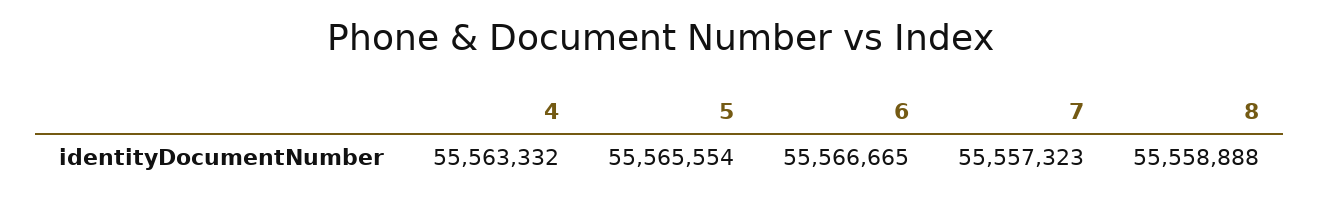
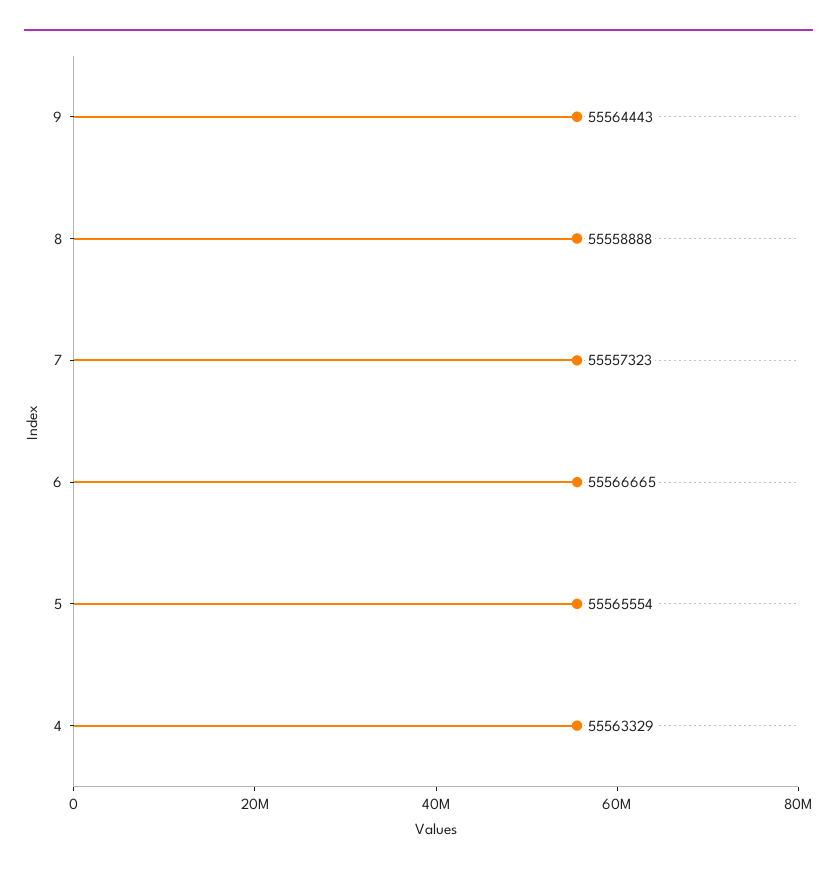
4: 55563332 -> 55563329
9: none -> 55564443

